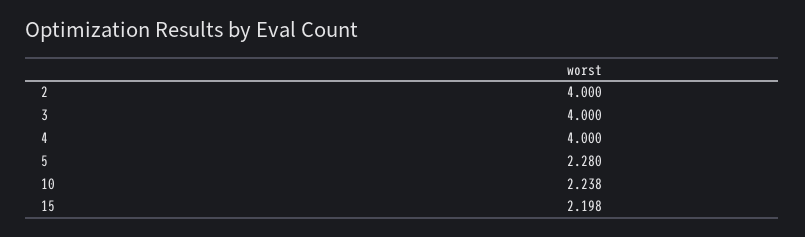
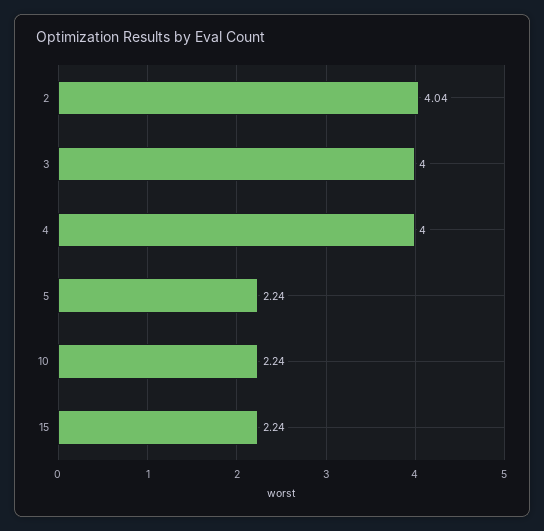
2: 4 -> 4.04
5: 2.28 -> 2.24
15: 2.198 -> 2.24

